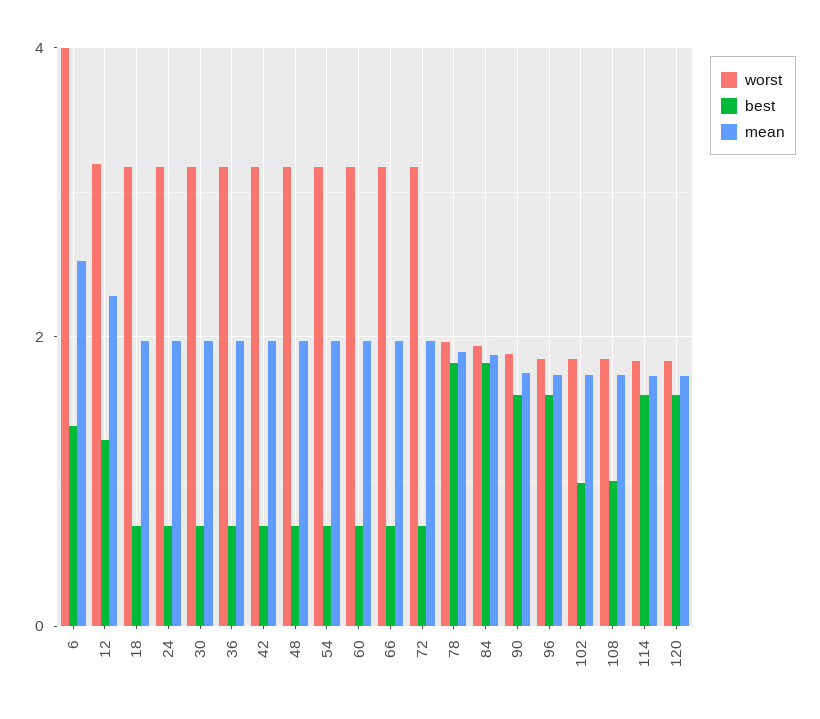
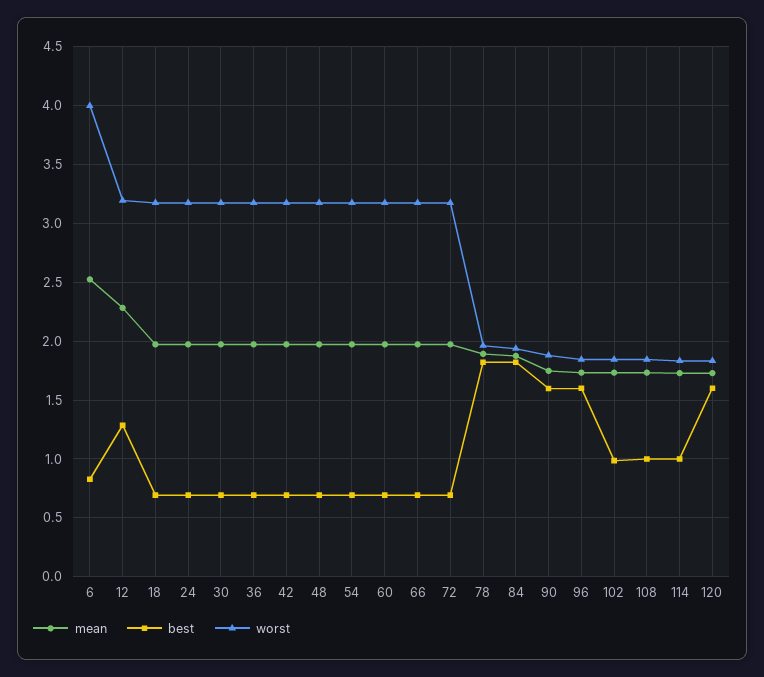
best, 6: 1.4 -> 0.8
best, 114: 1.6 -> 1

